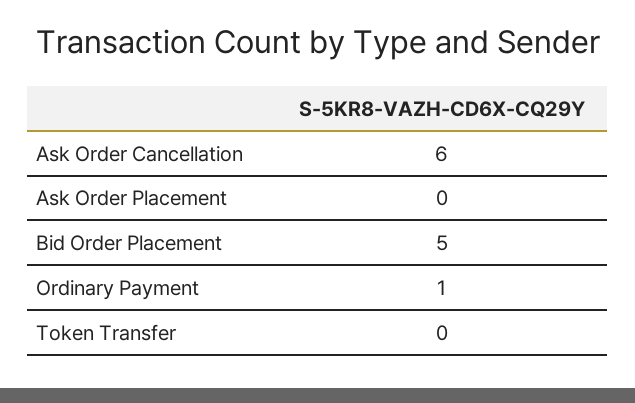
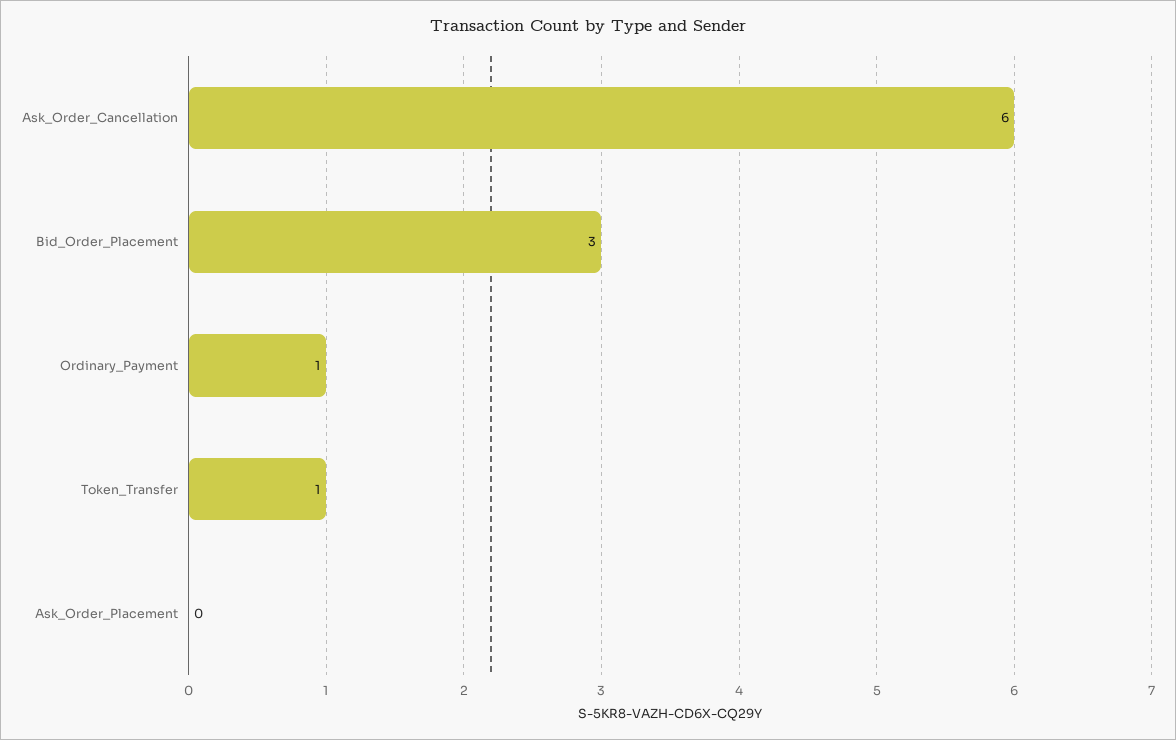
Bid Order Placement: 5 -> 3
Token Transfer: 0 -> 1

